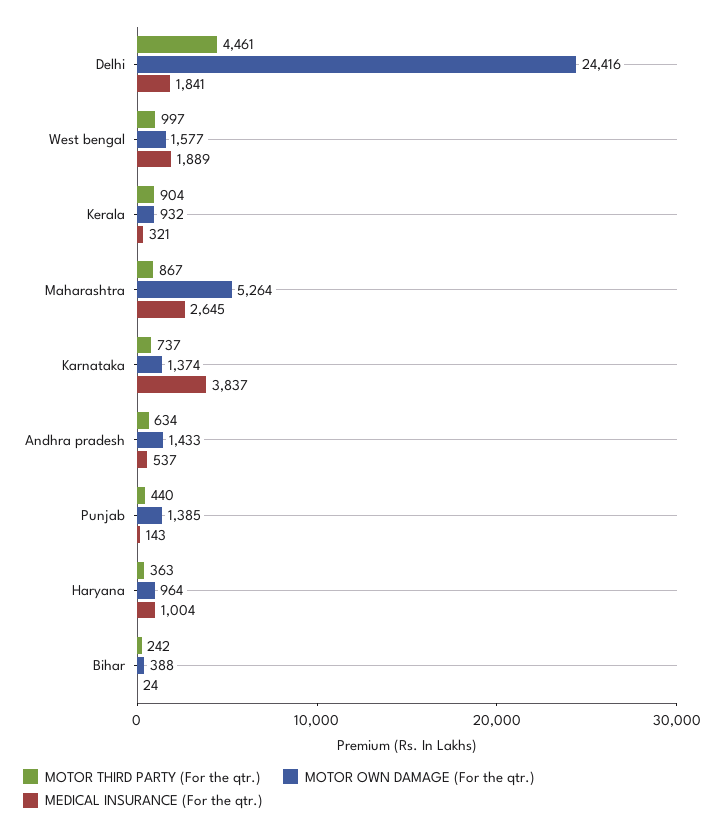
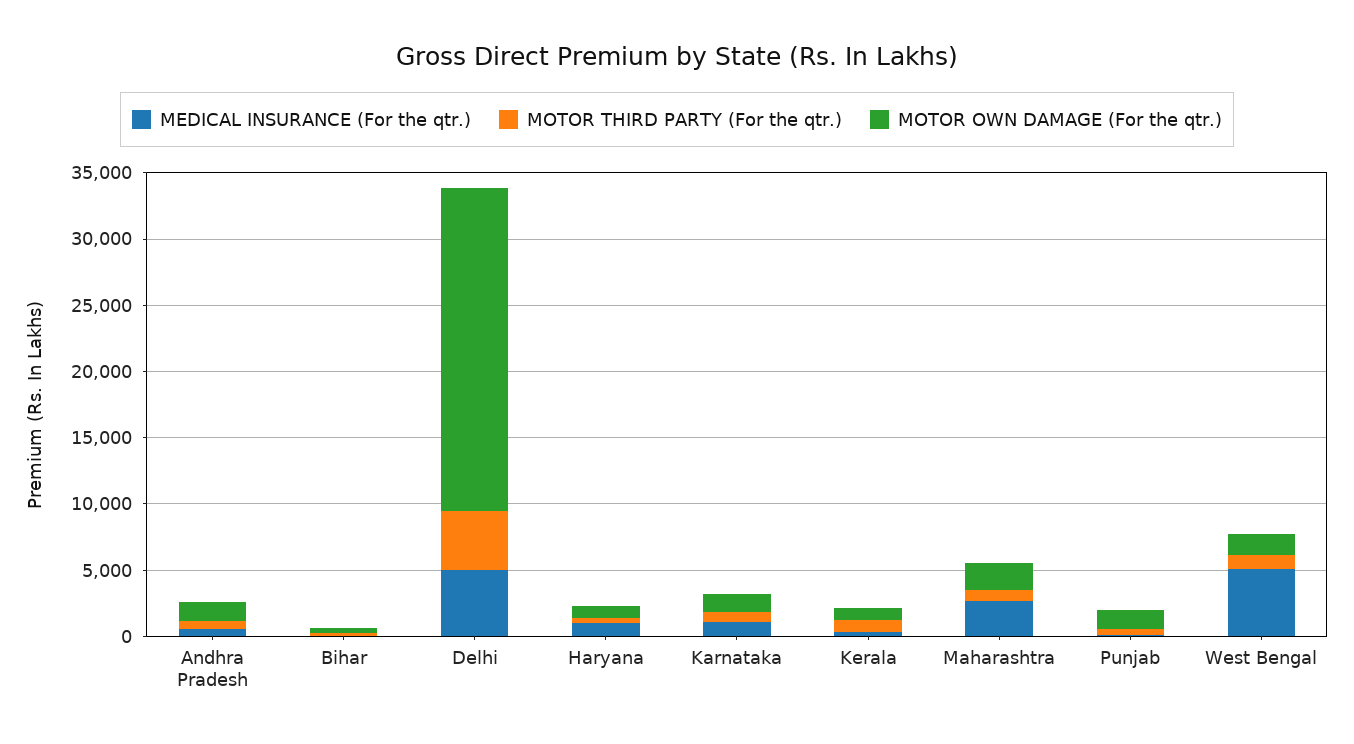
MEDICAL INSURANCE (For the qtr.), Delhi: 1841 -> 5000
MEDICAL INSURANCE (For the qtr.), West bengal: 1889 -> 5000
MOTOR OWN DAMAGE (For the qtr.), Maharashtra: 5264 -> 2000
MEDICAL INSURANCE (For the qtr.), Karnataka: 3837 -> 1000

